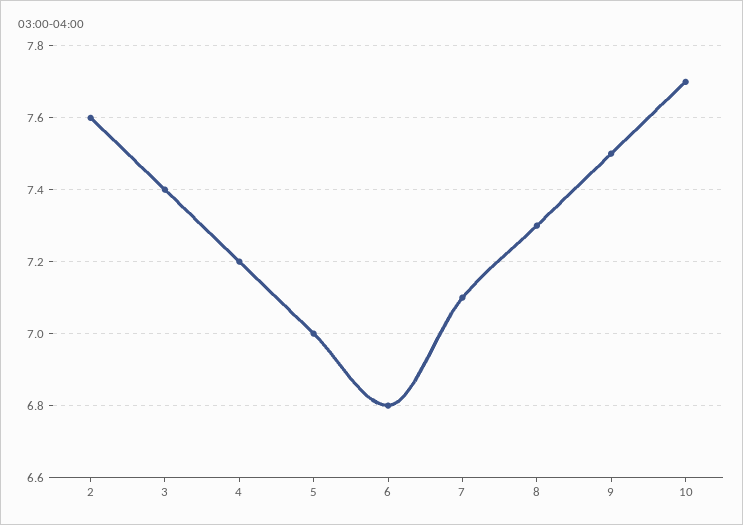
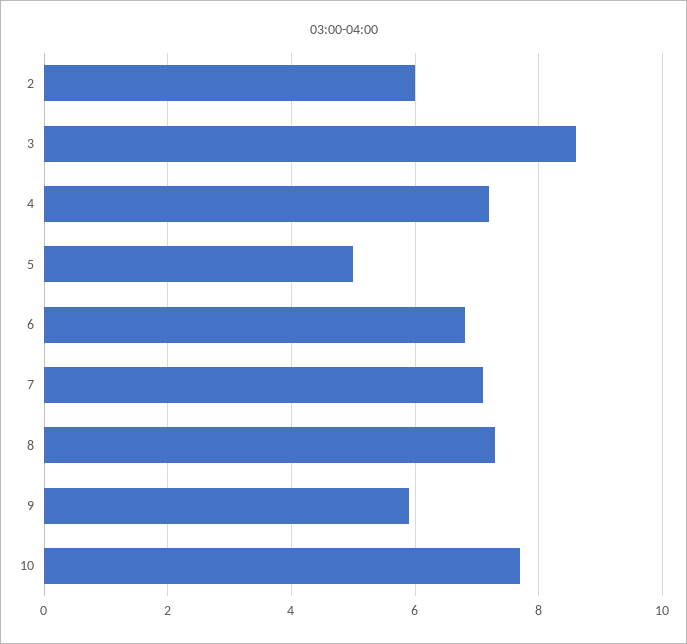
2: 7.6 -> 6
3: 7.4 -> 8.5
5: 7 -> 5
9: 7.5 -> 6

